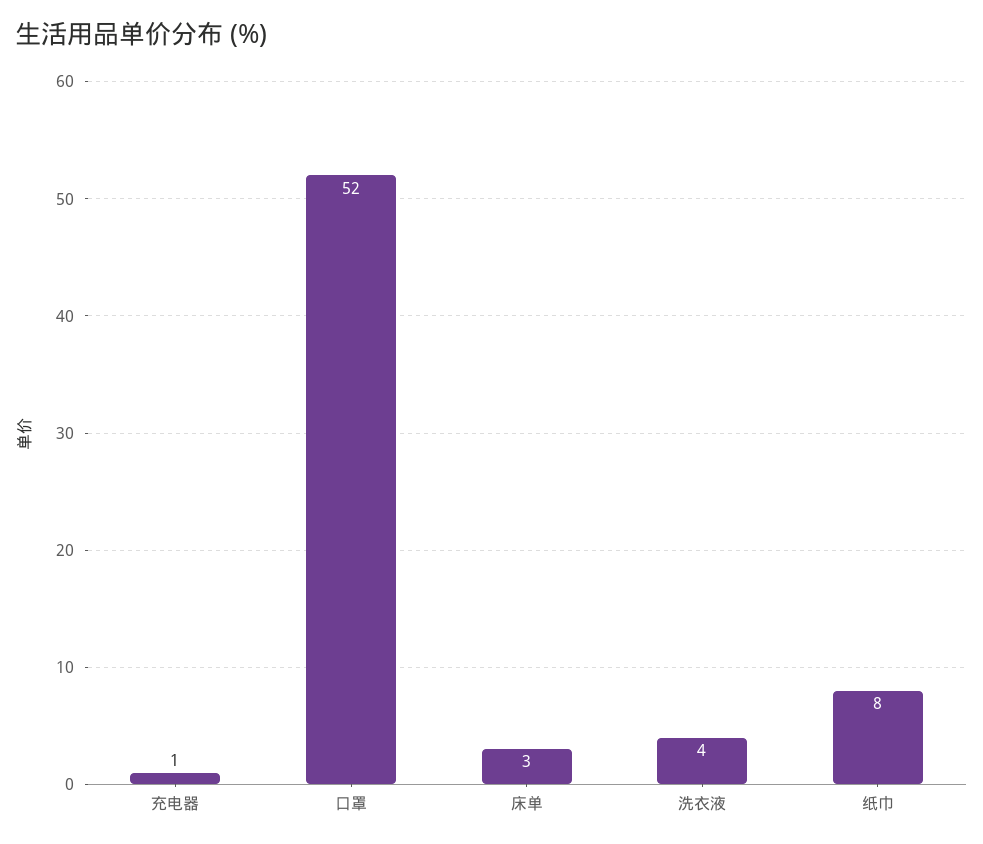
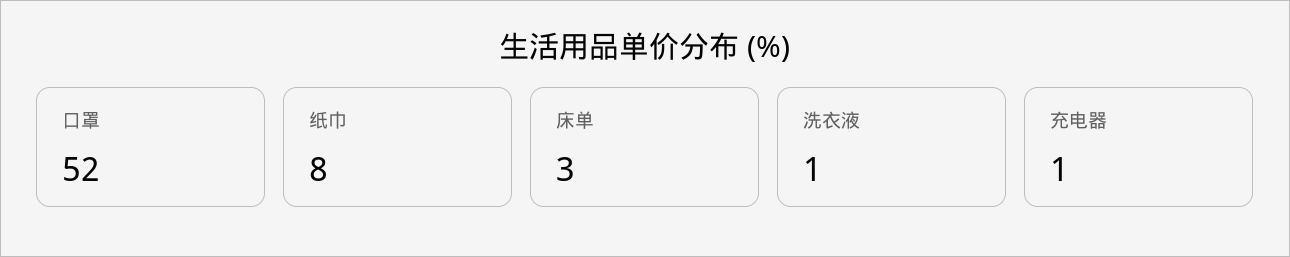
洗衣液: 4 -> 1

